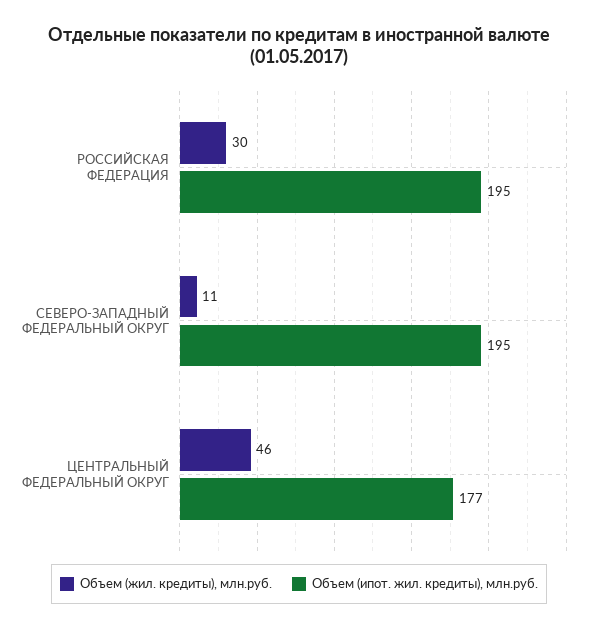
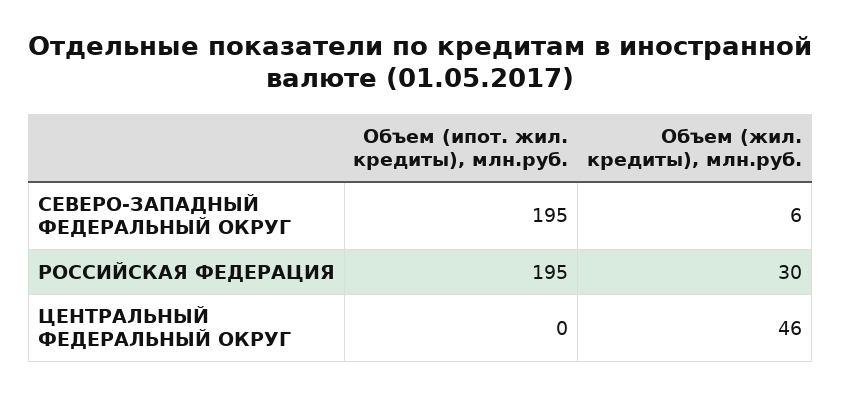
Объем (жил. кредиты), млн.руб., СЕВЕРО-ЗАПАДНЫЙ ФЕДЕРАЛЬНЫЙ ОКРУГ: 11 -> 6
Объем (ипот. жил. кредиты), млн.руб., ЦЕНТРАЛЬНЫЙ ФЕДЕРАЛЬНЫЙ ОКРУГ: 177 -> 0

